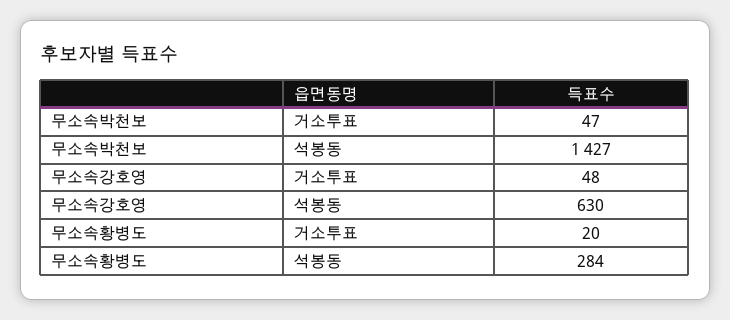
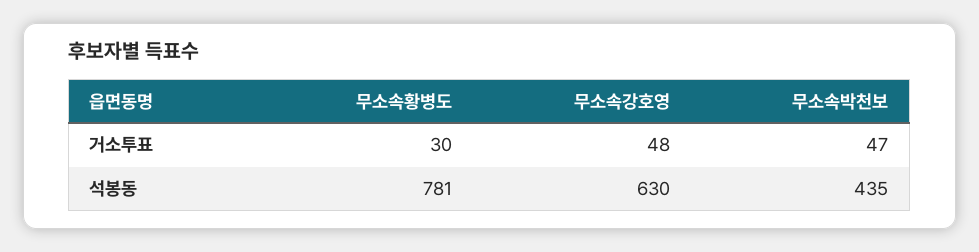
무소속박천보, 석봉동: 1427 -> 435
무소속황병도, 거소투표: 20 -> 30
무소속황병도, 석봉동: 284 -> 781

